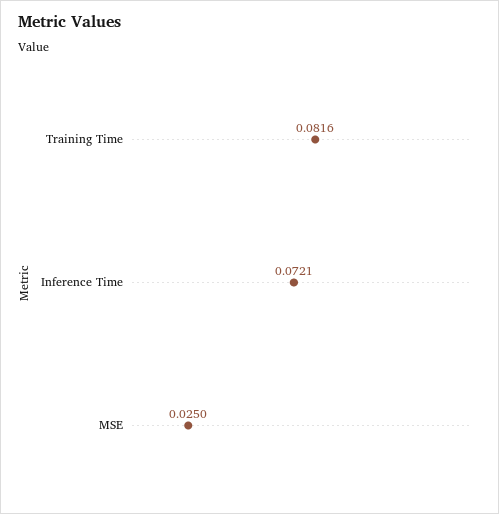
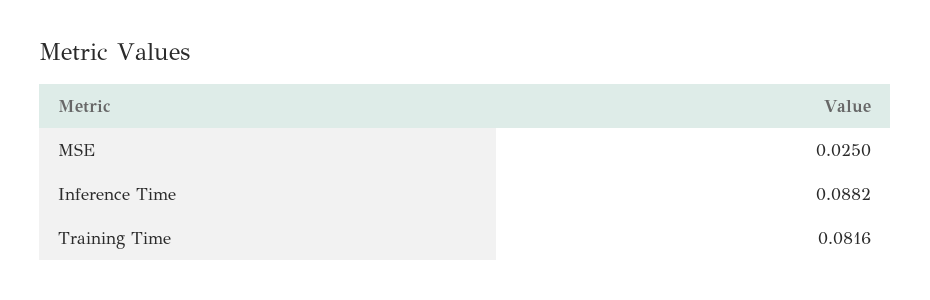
Inference Time: 0.0721 -> 0.0882

